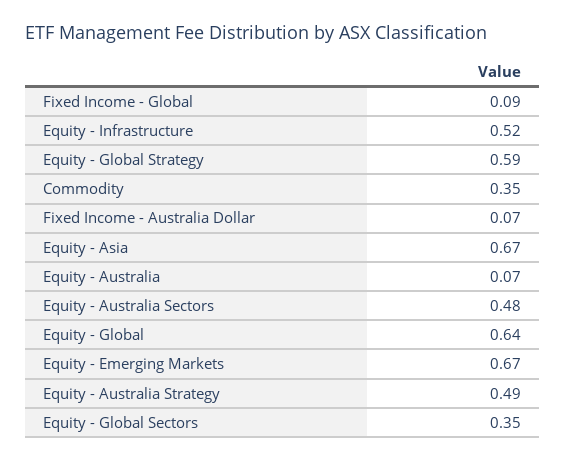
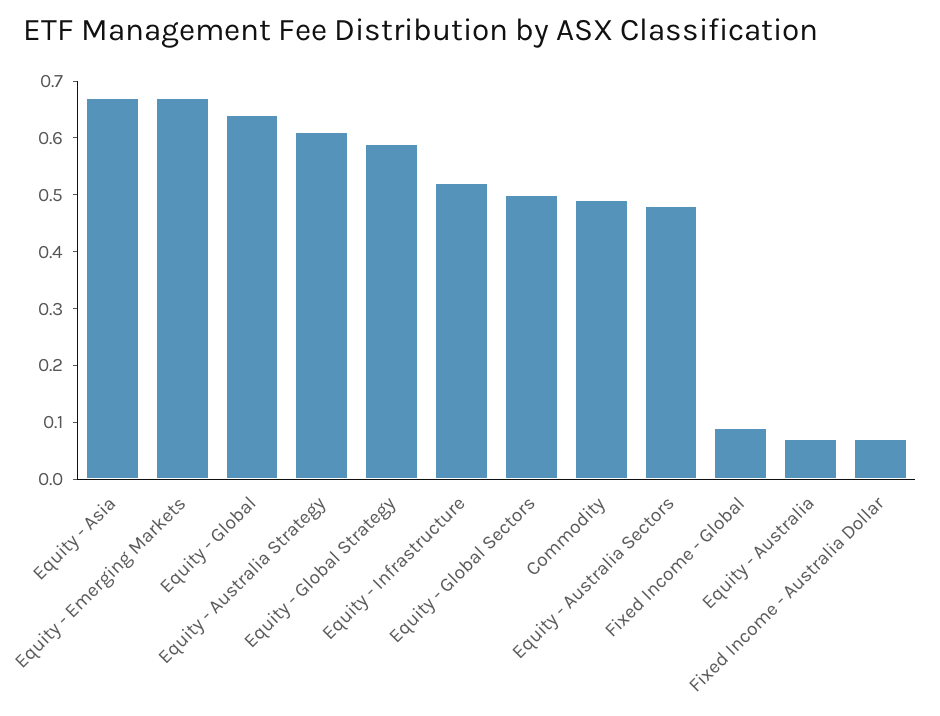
Commodity: 0.35 -> 0.5
Equity - Australia Strategy: 0.49 -> 0.6
Equity - Global Sectors: 0.35 -> 0.5

